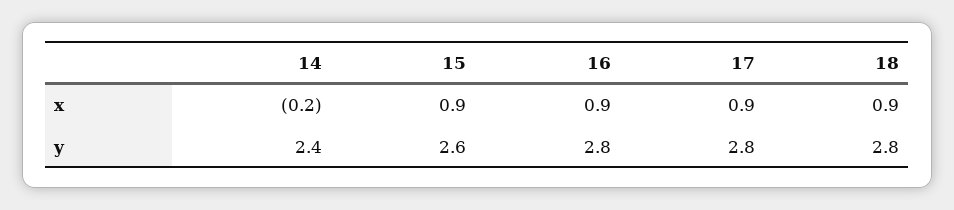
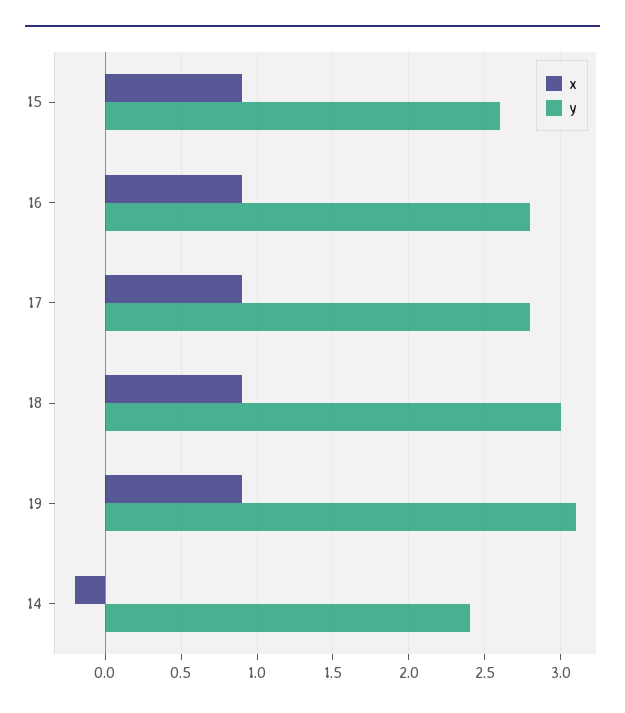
y, 18: 2.8 -> 3
x, 19: none -> 0.9
y, 19: none -> 3.1

